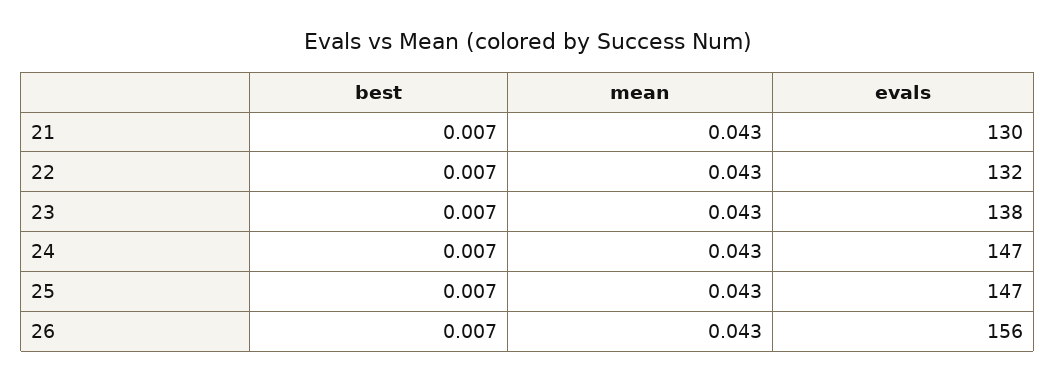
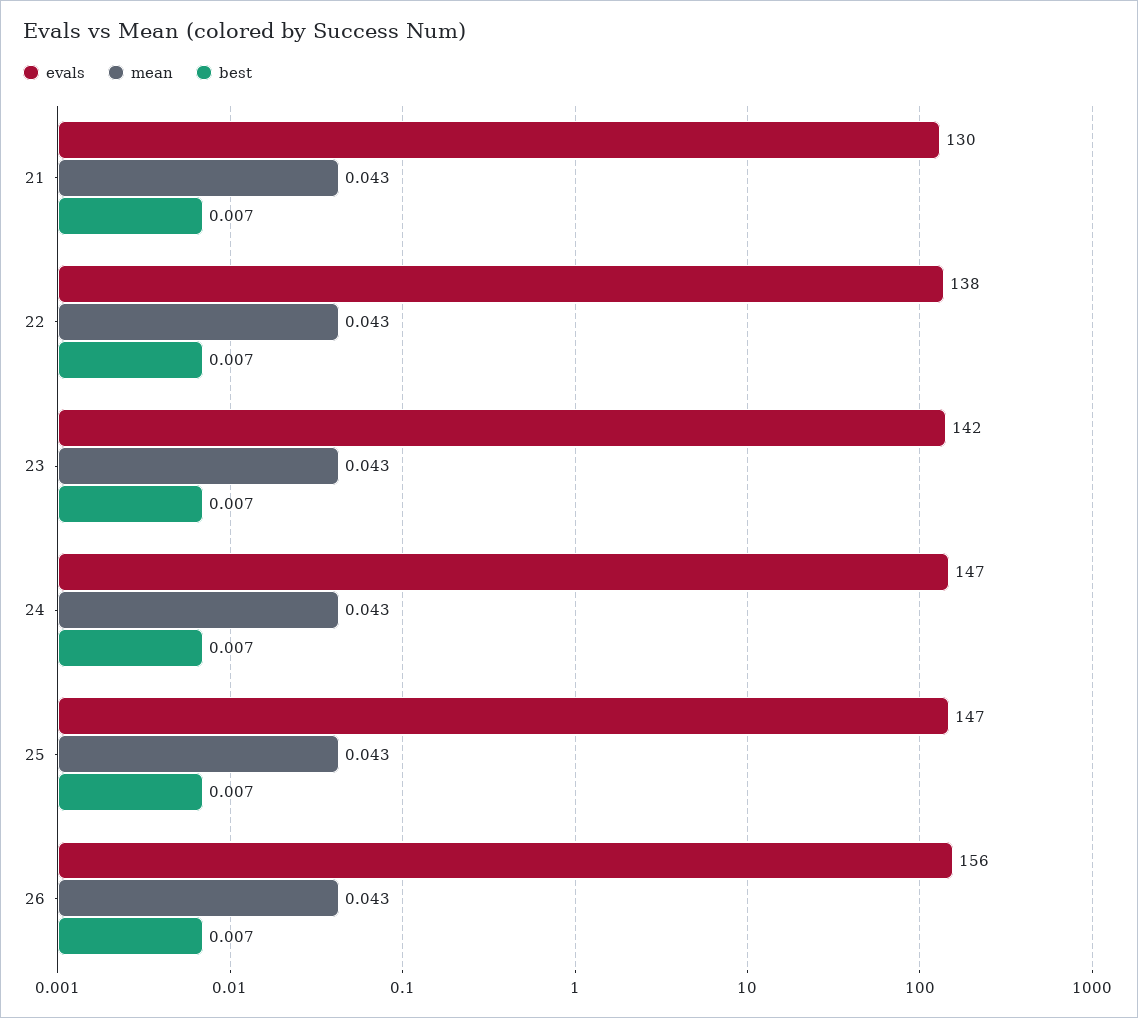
evals, 22: 132 -> 138
evals, 23: 138 -> 142

